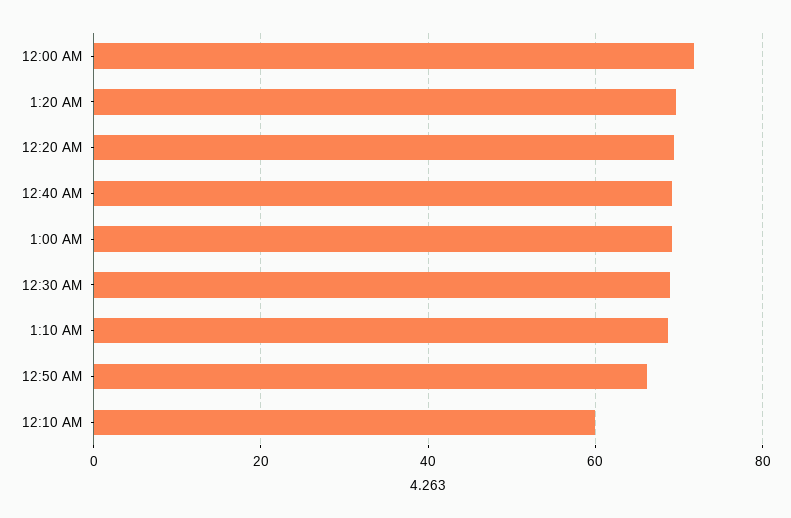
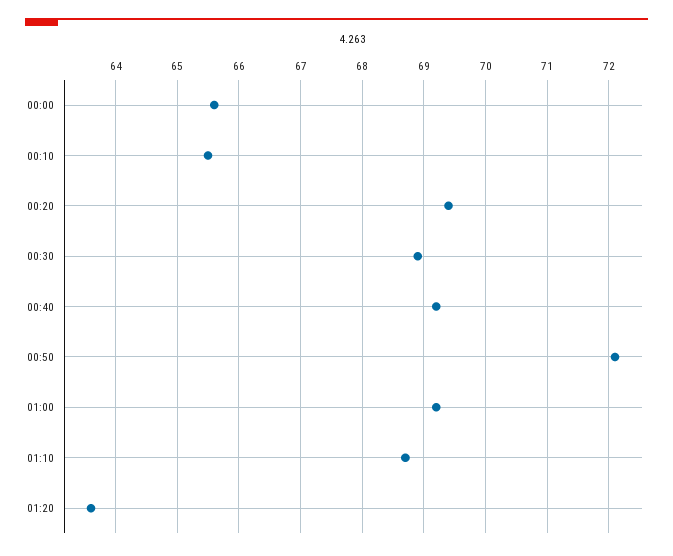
12:00 AM: 72 -> 65.6
1:20 AM: 70 -> 63.6
12:50 AM: 66 -> 72.1
12:10 AM: 60 -> 65.5

